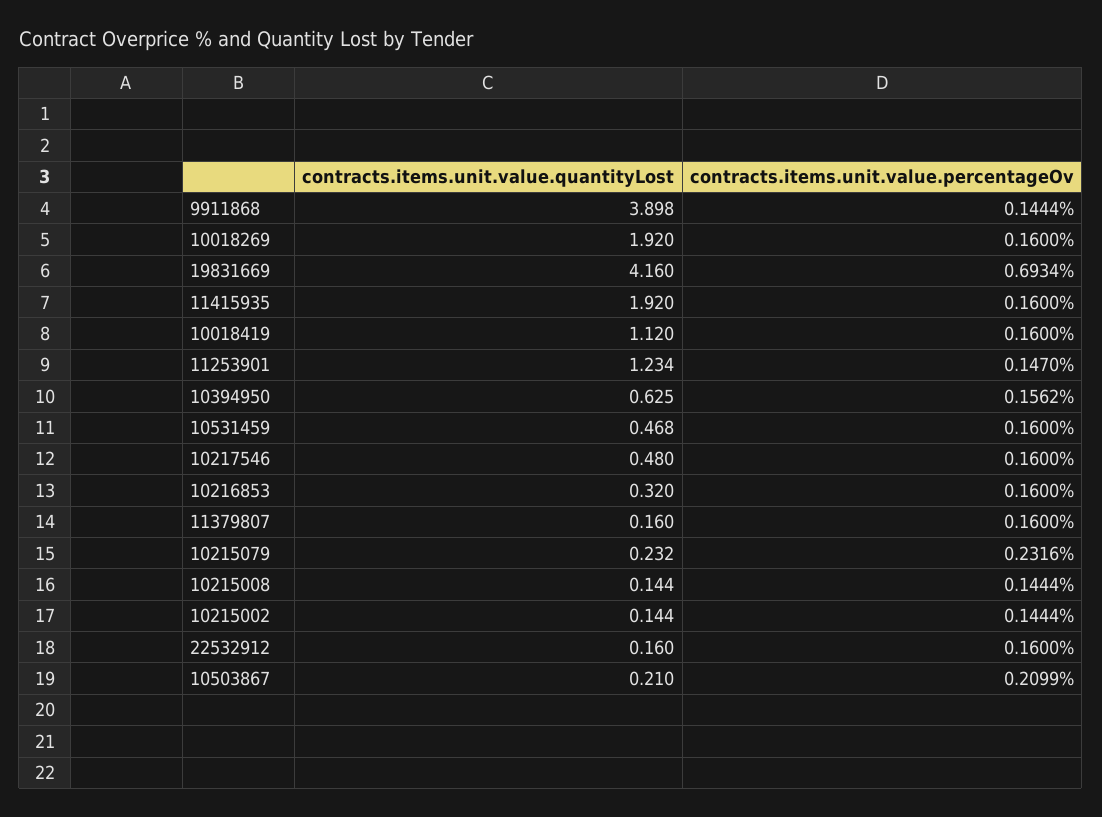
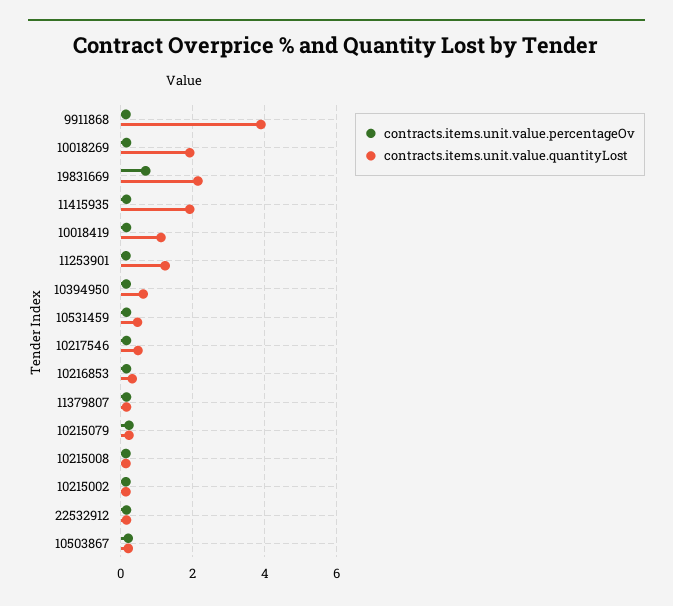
contracts.items.unit.value.quantityLost, 19831669: 4.16 -> 2.2

